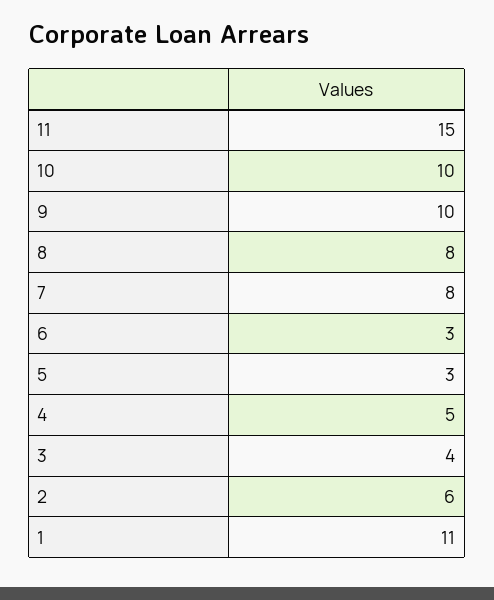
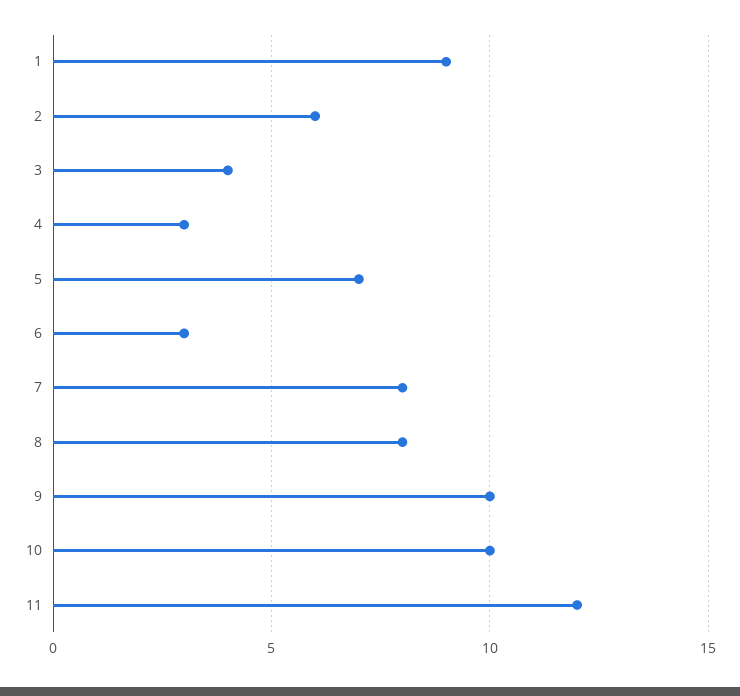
11: 15 -> 12
5: 3 -> 7
4: 5 -> 3
1: 11 -> 9

